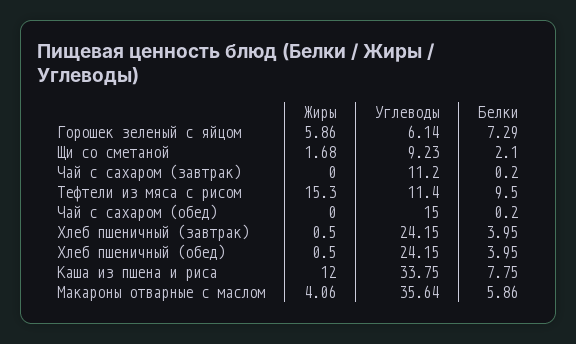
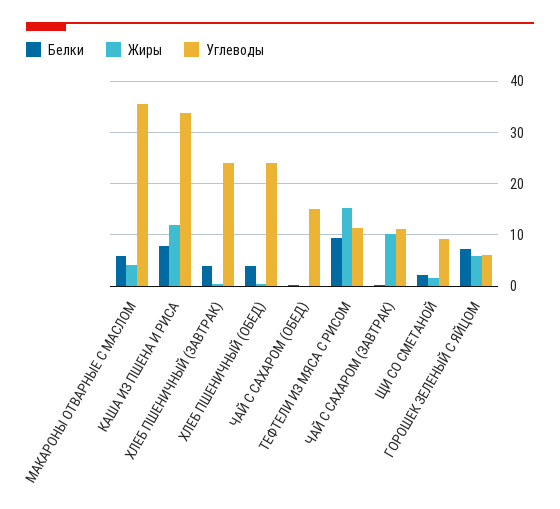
Жиры, Чай с сахаром (завтрак): 0 -> 10

